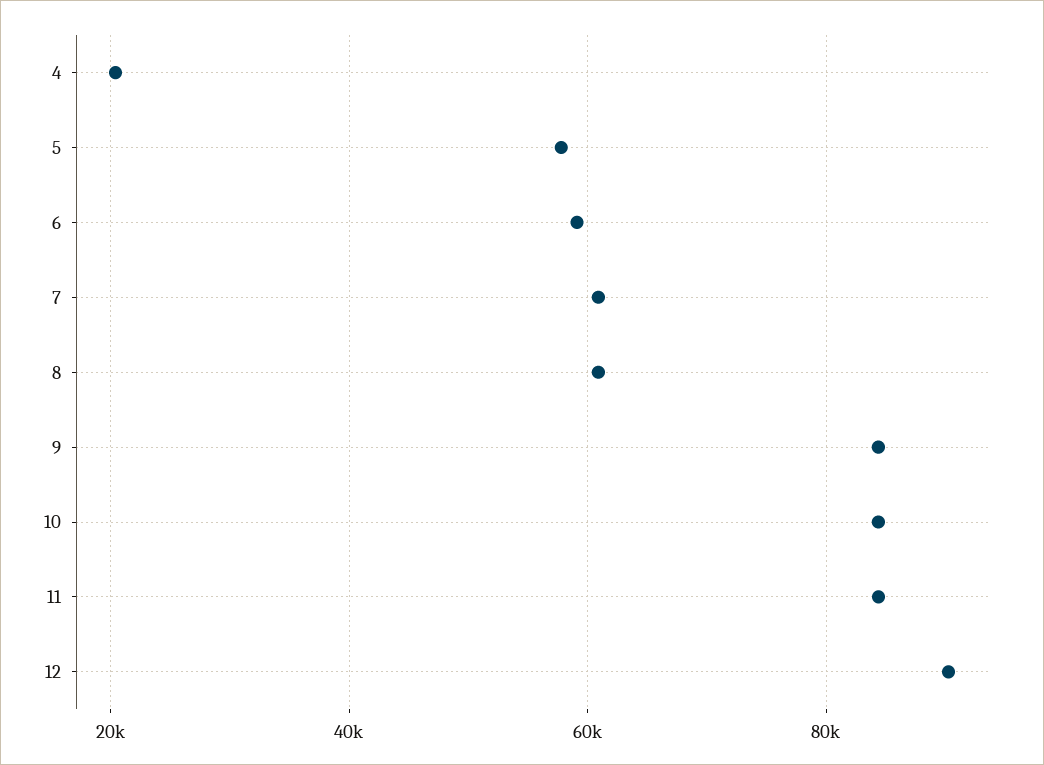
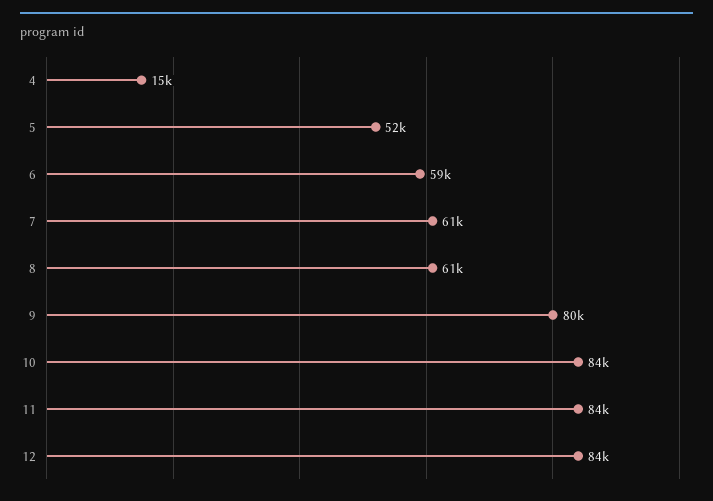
4: 20000 -> 15000
5: 58000 -> 52000
9: 84000 -> 80000
12: 90000 -> 84000

